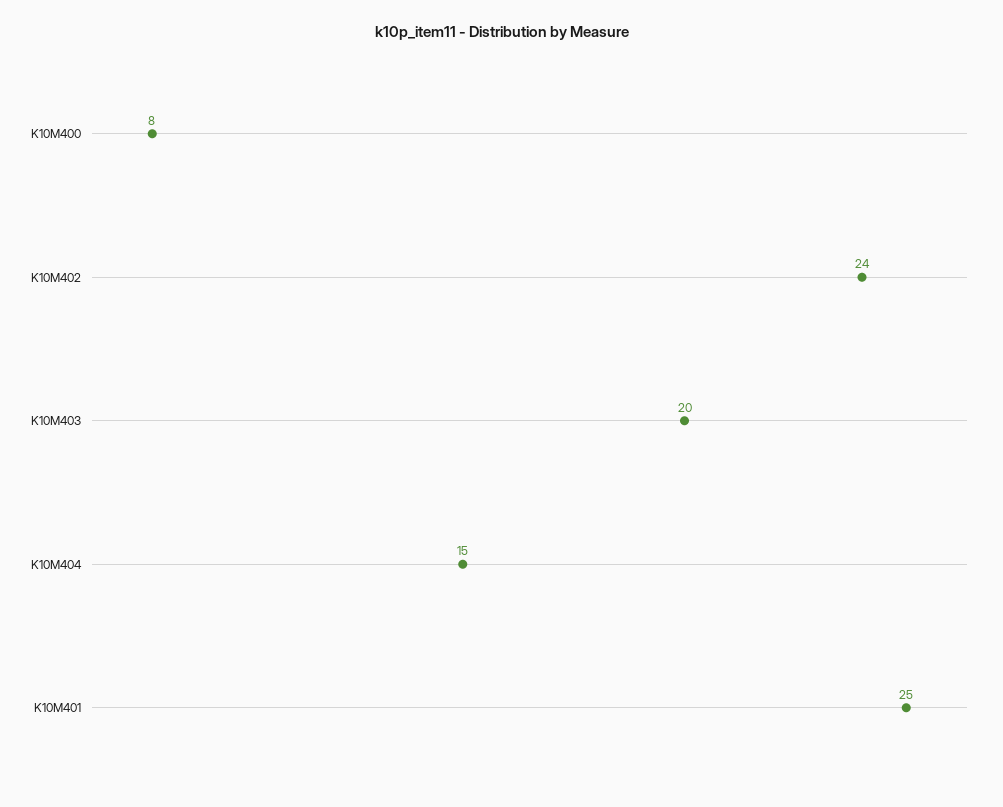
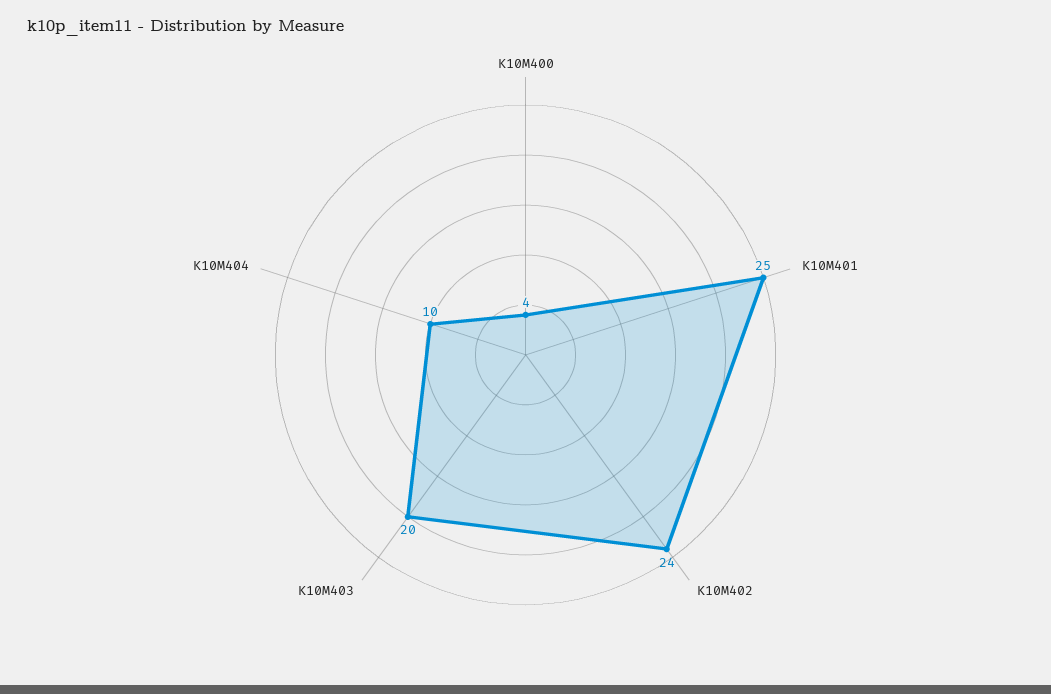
K10M400: 8 -> 4
K10M404: 15 -> 10

